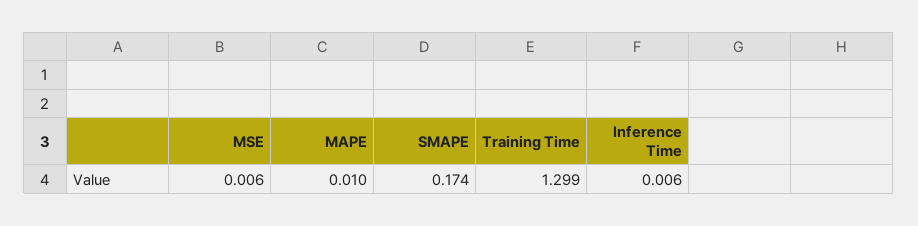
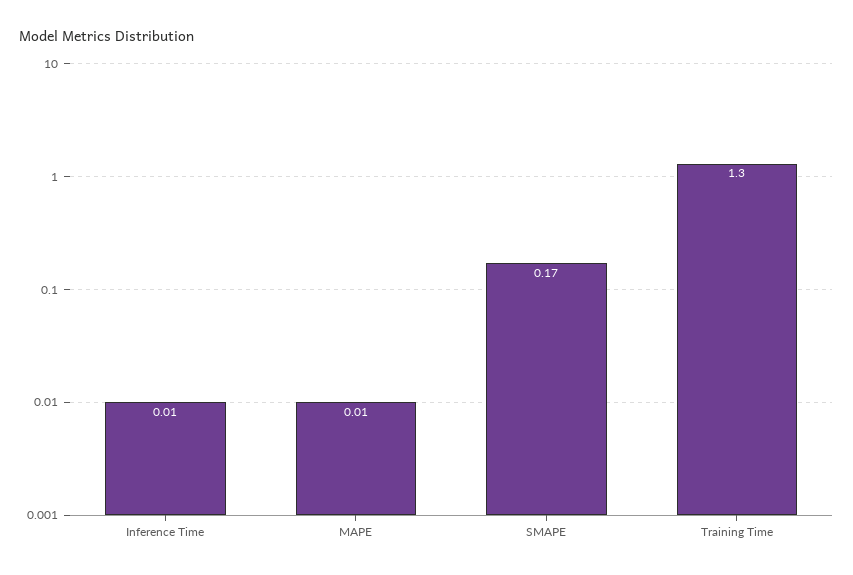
MSE: 0.006 -> none

